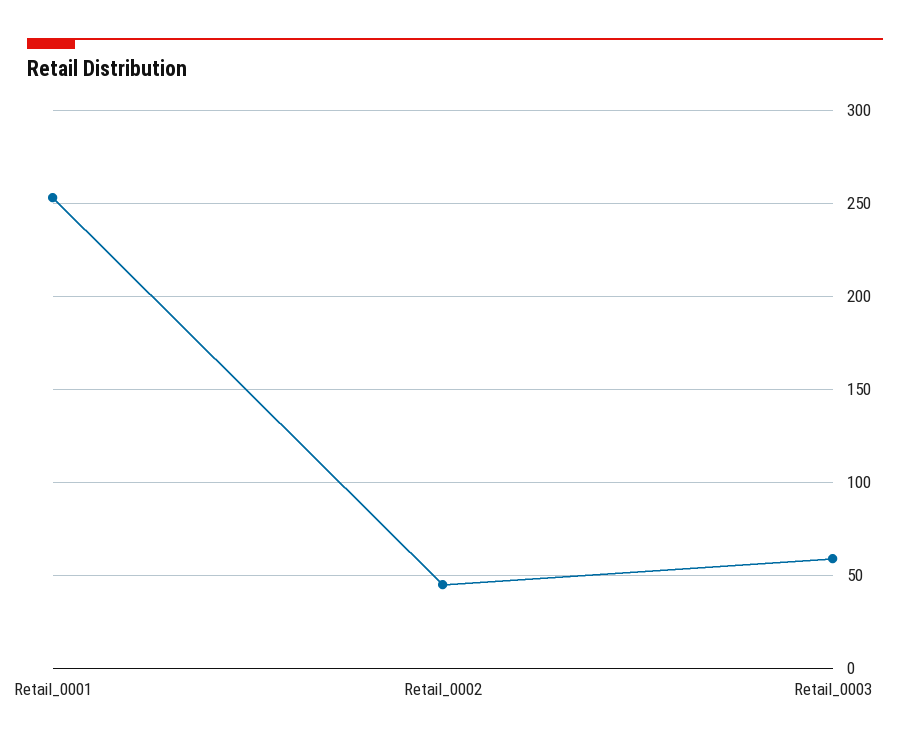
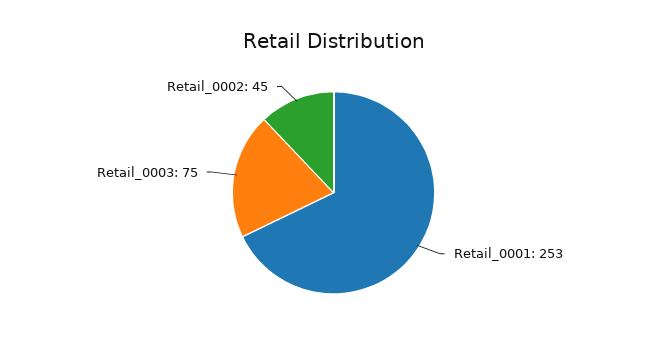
Retail_0003: 60 -> 75

